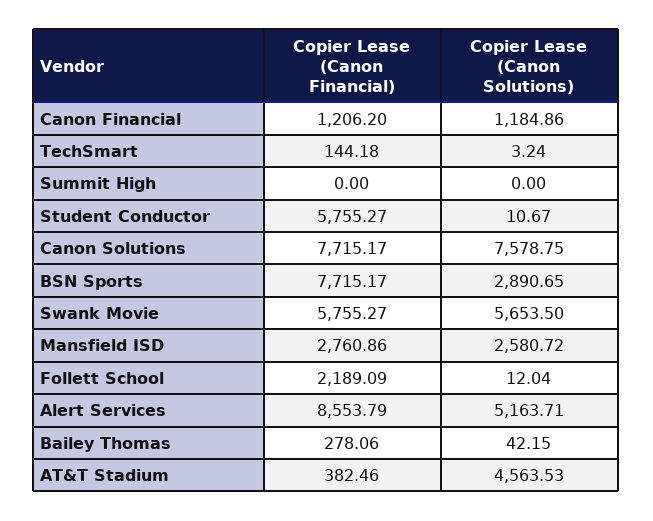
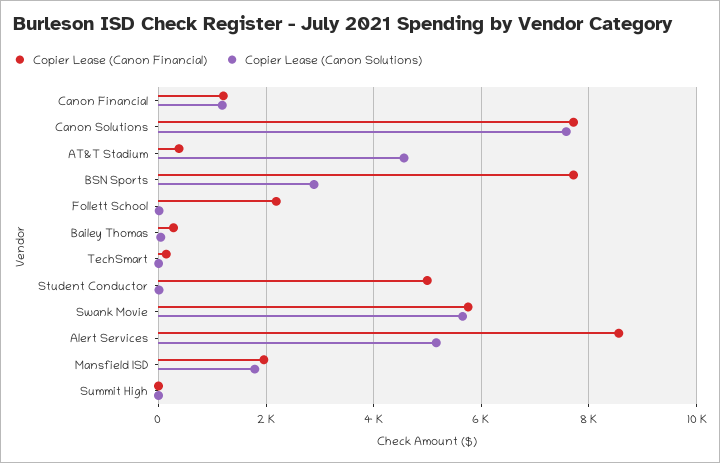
Copier Lease (Canon Financial), Student Conductor: 5755.27 -> 5000
Copier Lease (Canon Financial), Mansfield ISD: 2760.86 -> 2000
Copier Lease (Canon Solutions), Mansfield ISD: 2580.72 -> 1800

